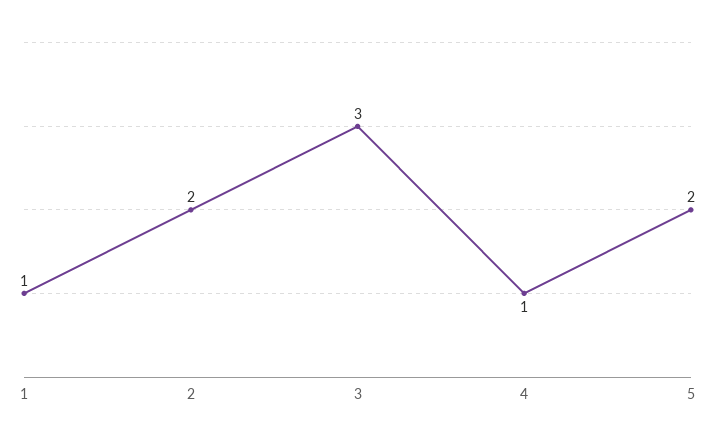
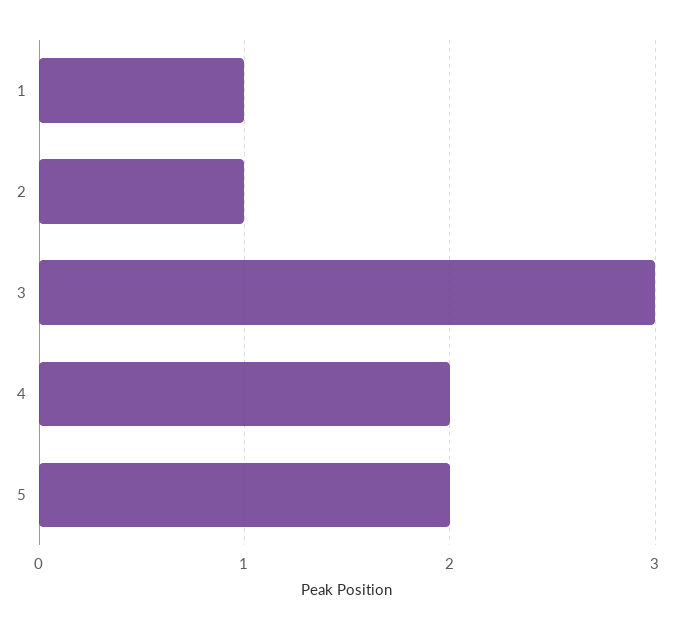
2: 2 -> 1
4: 1 -> 2

